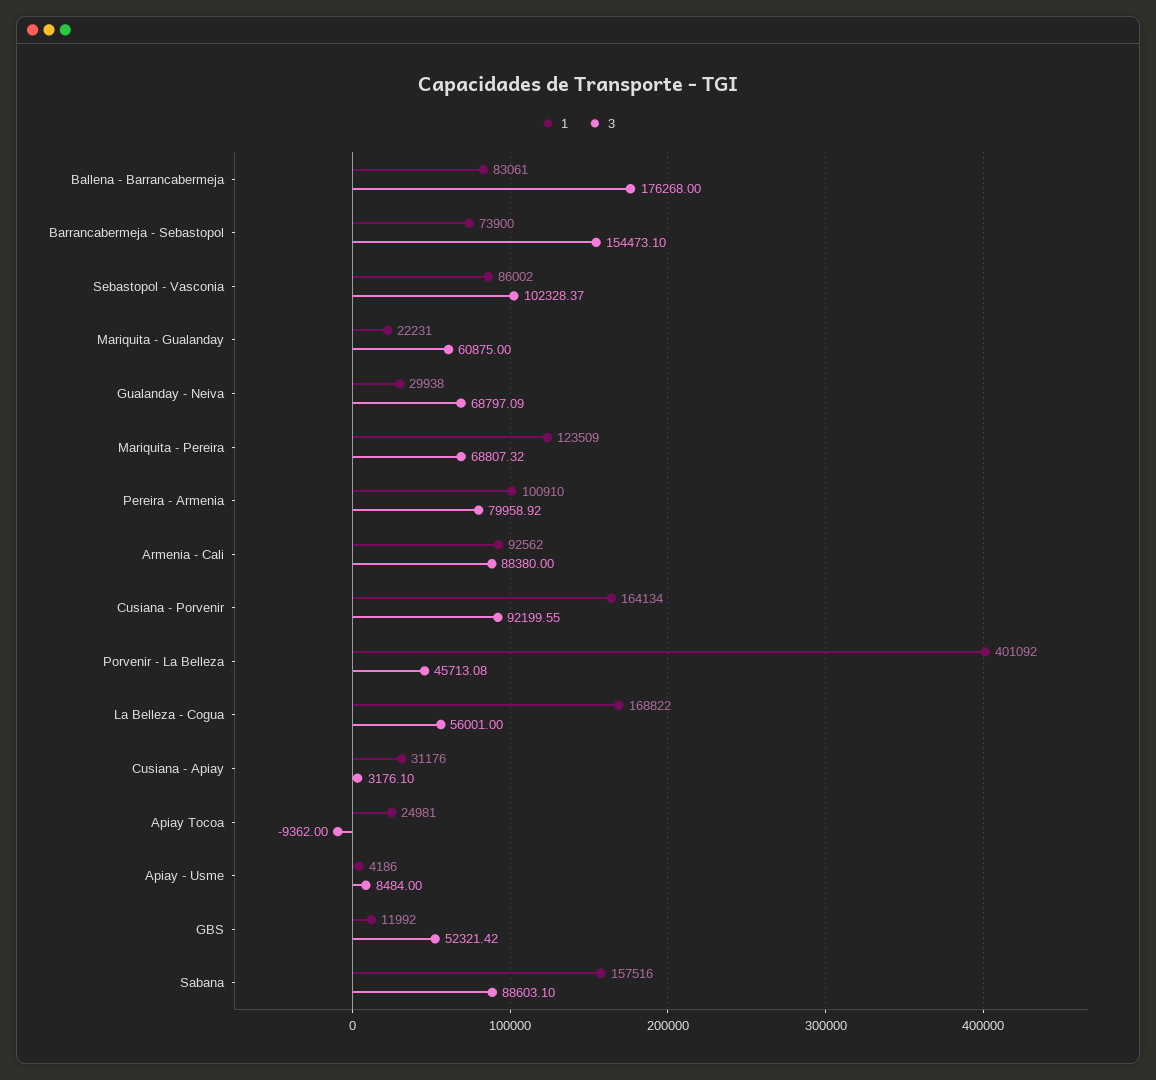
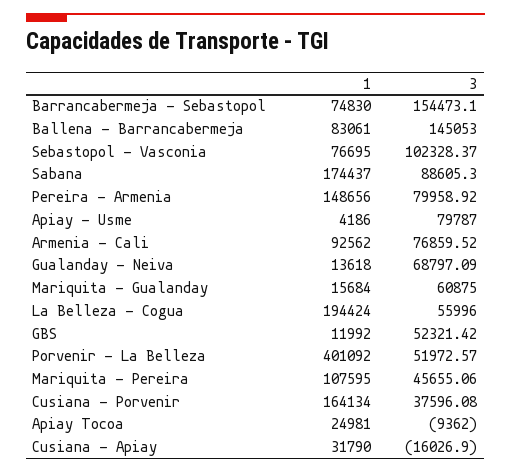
3, Ballena - Barrancabermeja: 176268 -> 145053
1, Barrancabermeja - Sebastopol: 73900 -> 74830
1, Sebastopol - Vasconia: 86002 -> 76695
1, Mariquita - Gualanday: 22231 -> 15684
1, Gualanday - Neiva: 29938 -> 13618
1, Mariquita - Pereira: 123509 -> 107595
3, Mariquita - Pereira: 68807.32 -> 45655.06
1, Pereira - Armenia: 100910 -> 148656
3, Armenia - Cali: 88380 -> 76859.52
3, Cusiana - Porvenir: 92199.55 -> 37596.08
3, Porvenir - La Belleza: 45713.08 -> 51972.57
1, La Belleza - Cogua: 168822 -> 194424
3, La Belleza - Cogua: 56001 -> 55996
1, Cusiana - Apiay: 31176 -> 31790
3, Cusiana - Apiay: 3176.1 -> -16026.9
3, Apiay - Usme: 8484 -> 79787
1, Sabana: 157516 -> 174437
3, Sabana: 88603.1 -> 88605.3

